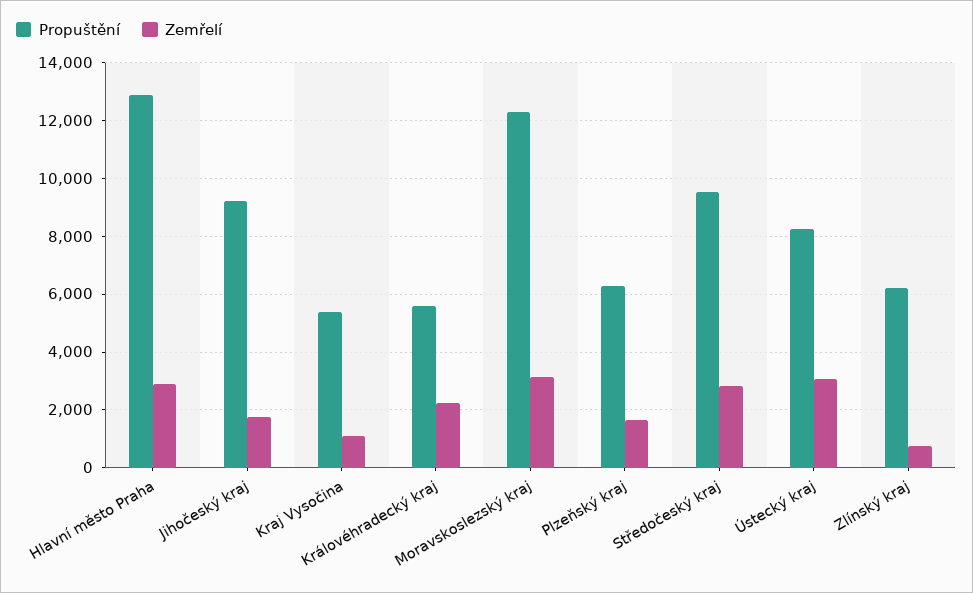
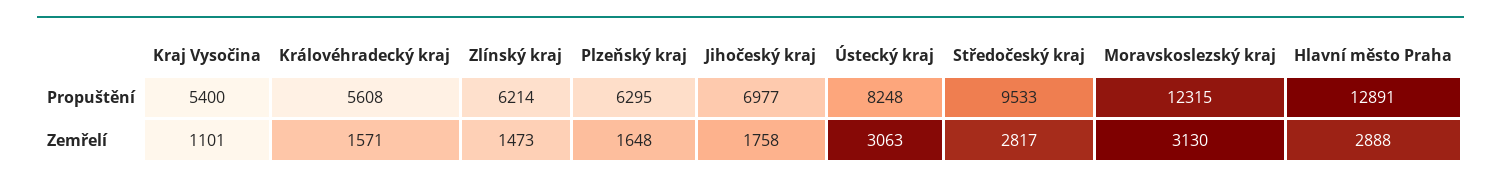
Propuštění, Jihočeský kraj: 9250 -> 6977
Zemřelí, Královéhradecký kraj: 2250 -> 1571
Zemřelí, Zlínský kraj: 750 -> 1473

